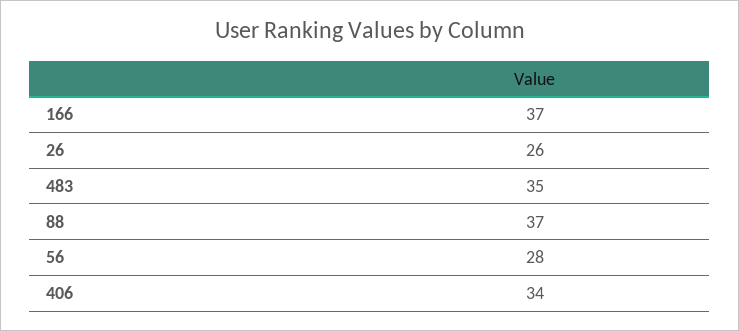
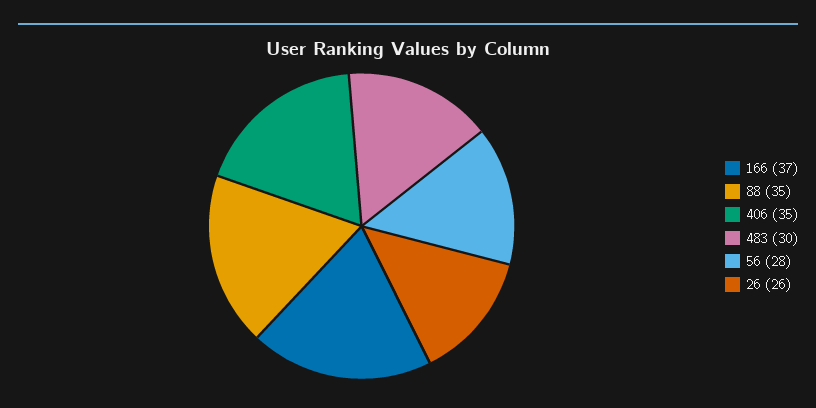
483: 35 -> 30
88: 37 -> 35
406: 34 -> 35

